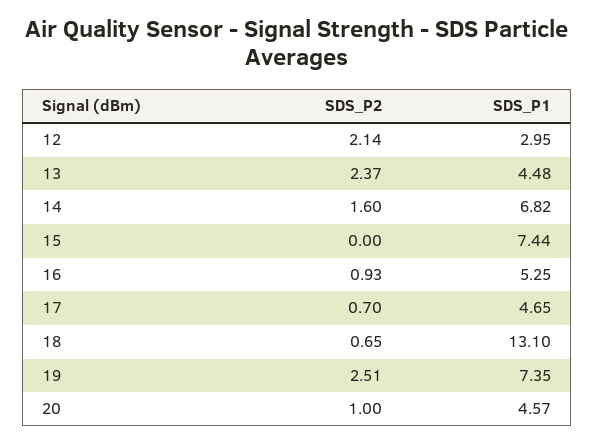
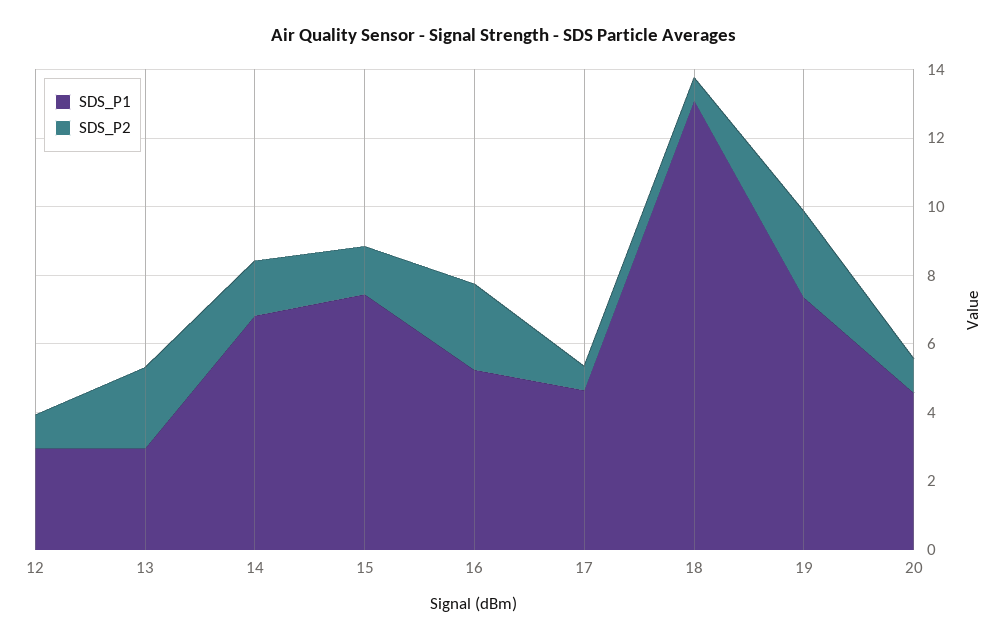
SDS_P2, 12: 2.14 -> 1
SDS_P1, 13: 4.48 -> 3
SDS_P2, 15: 0 -> 1.5
SDS_P2, 16: 0.93 -> 2.5

